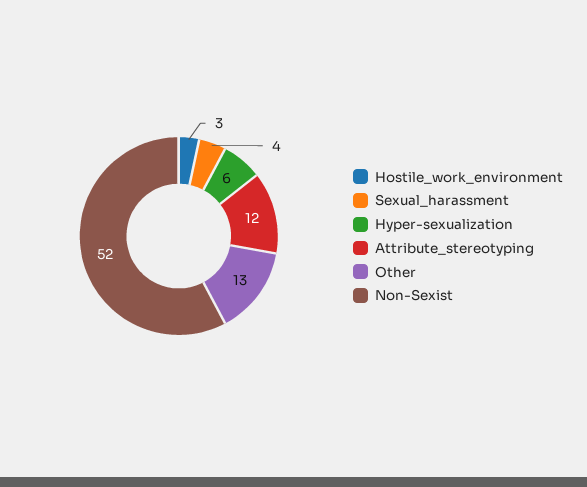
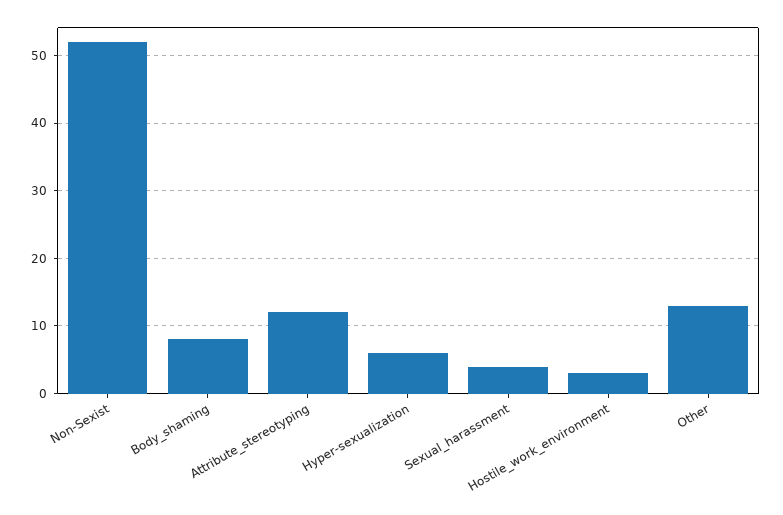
Body_shaming: none -> 8

